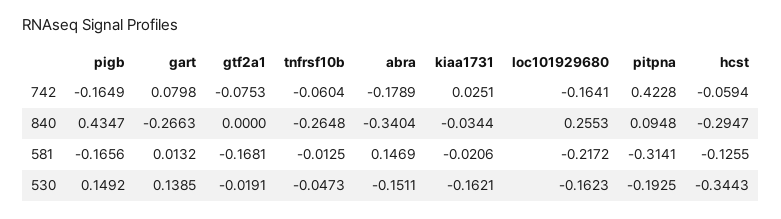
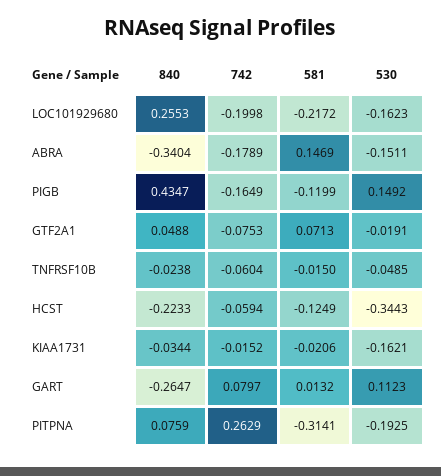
gart, 742: 0.0798 -> 0.0797
kiaa1731, 742: 0.0251 -> -0.0152
loc101929680, 742: -0.1641 -> -0.1998
pitpna, 742: 0.4228 -> 0.2629
gart, 840: -0.2663 -> -0.2647
gtf2a1, 840: 0 -> 0.0488
tnfrsf10b, 840: -0.2648 -> -0.0238
pitpna, 840: 0.0948 -> 0.0759
hcst, 840: -0.2947 -> -0.2233
pigb, 581: -0.1656 -> -0.1199
gtf2a1, 581: -0.1681 -> 0.0713
tnfrsf10b, 581: -0.0125 -> -0.015
hcst, 581: -0.1255 -> -0.1249
gart, 530: 0.1385 -> 0.1123
tnfrsf10b, 530: -0.0473 -> -0.0485

